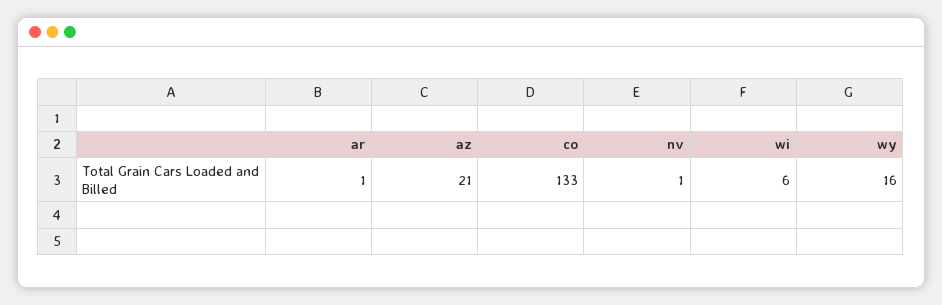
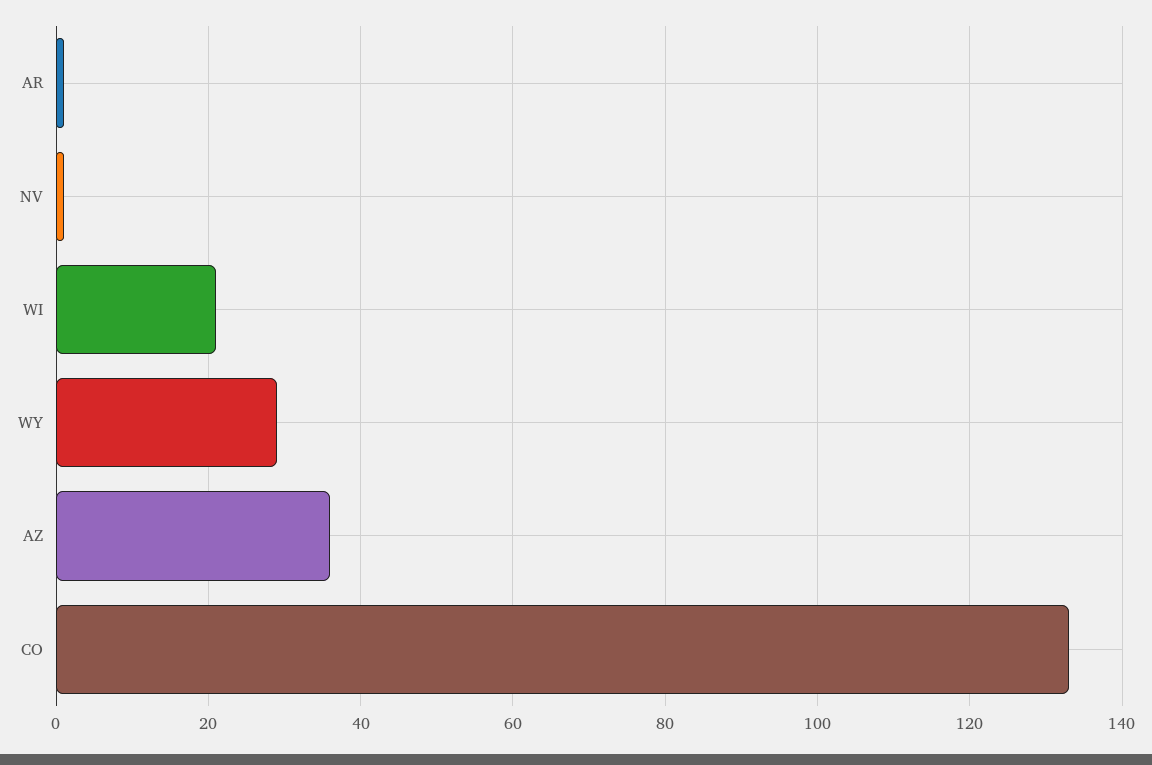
az: 21 -> 35
wi: 6 -> 20
wy: 16 -> 30

